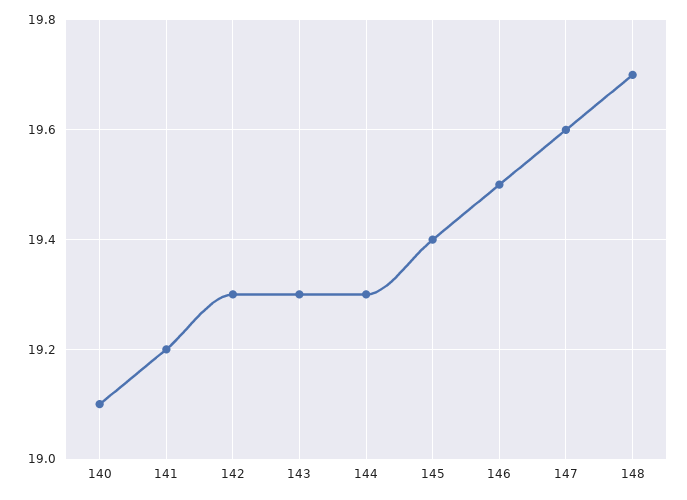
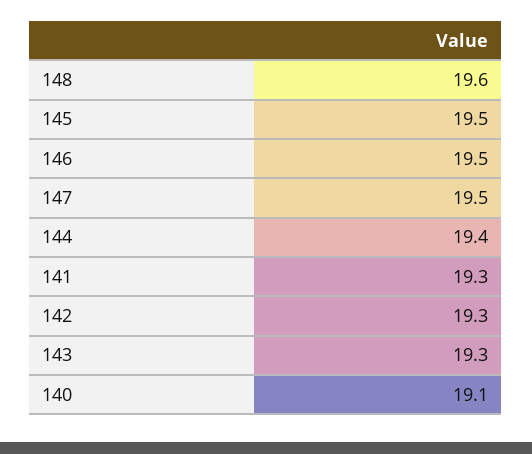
141: 19.2 -> 19.3
144: 19.3 -> 19.4
145: 19.4 -> 19.5
147: 19.6 -> 19.5
148: 19.7 -> 19.6

